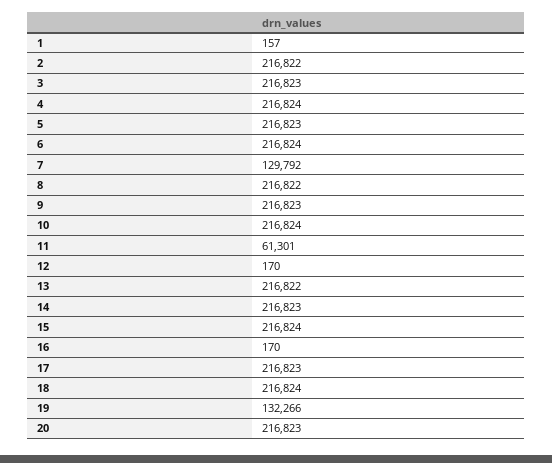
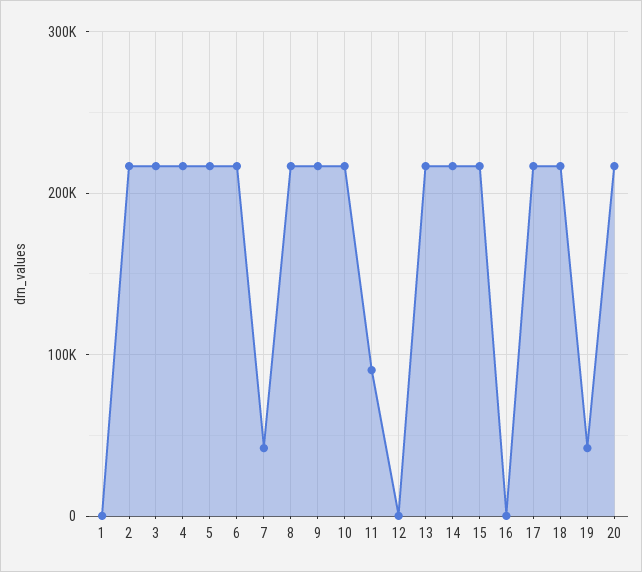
7: 129792 -> 40000
11: 61301 -> 90000
19: 132266 -> 40000

